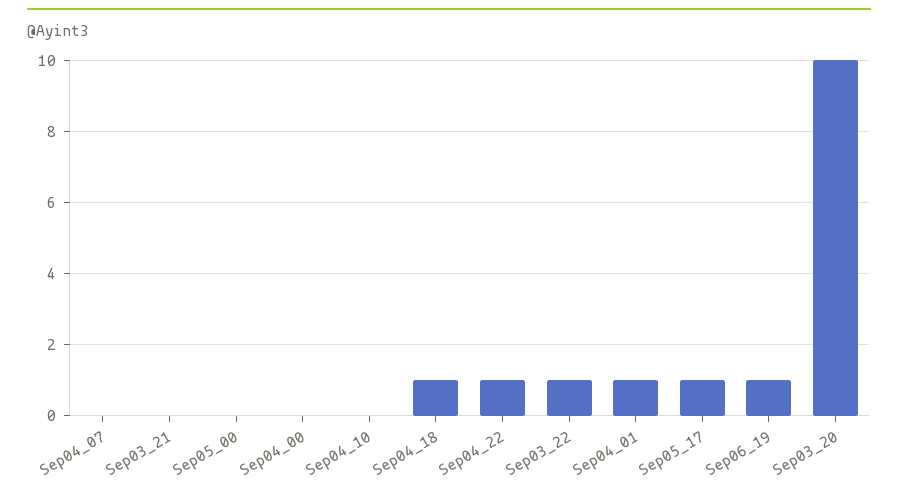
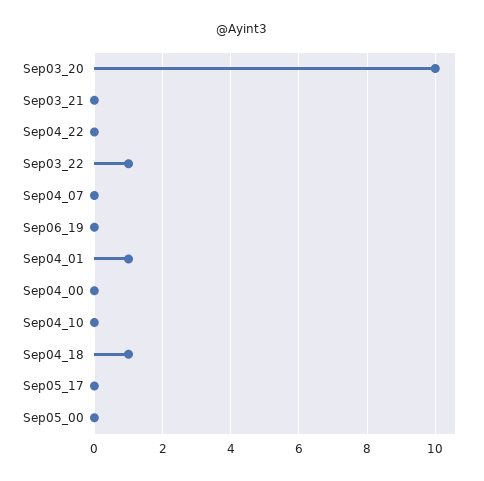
Sep04_22: 1 -> 0
Sep05_17: 1 -> 0
Sep06_19: 1 -> 0

